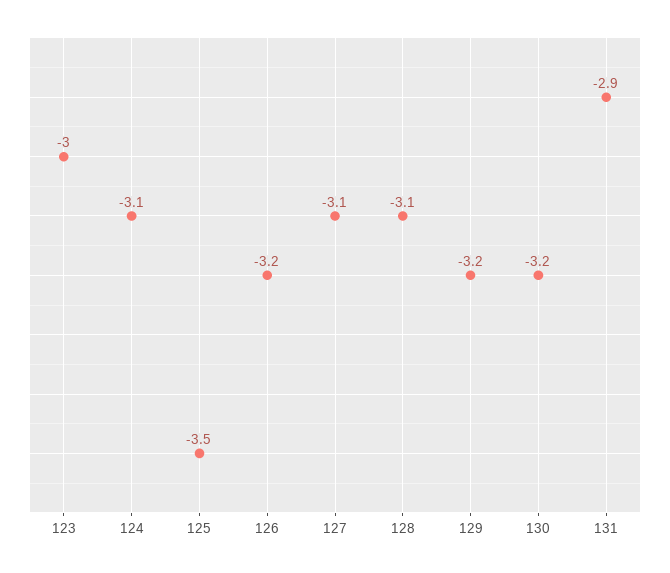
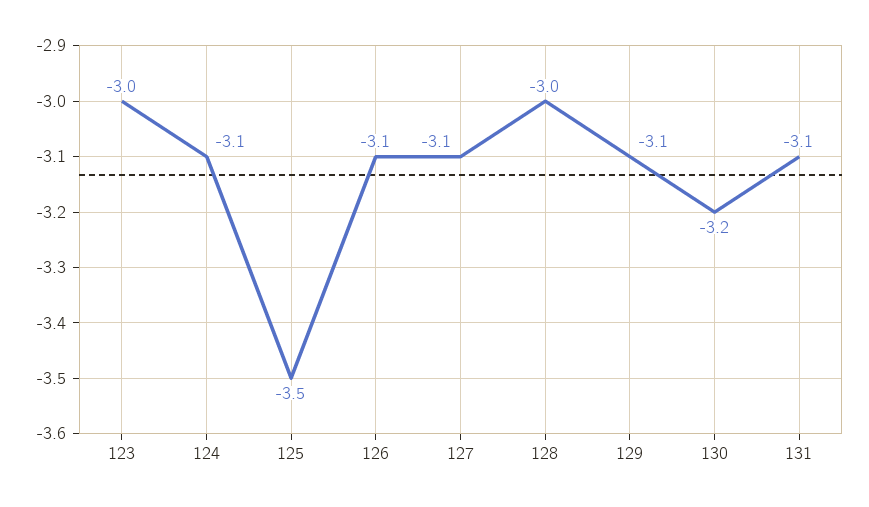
126: -3.2 -> -3.1
128: -3.1 -> -3
129: -3.2 -> -3.1
131: -2.9 -> -3.1

